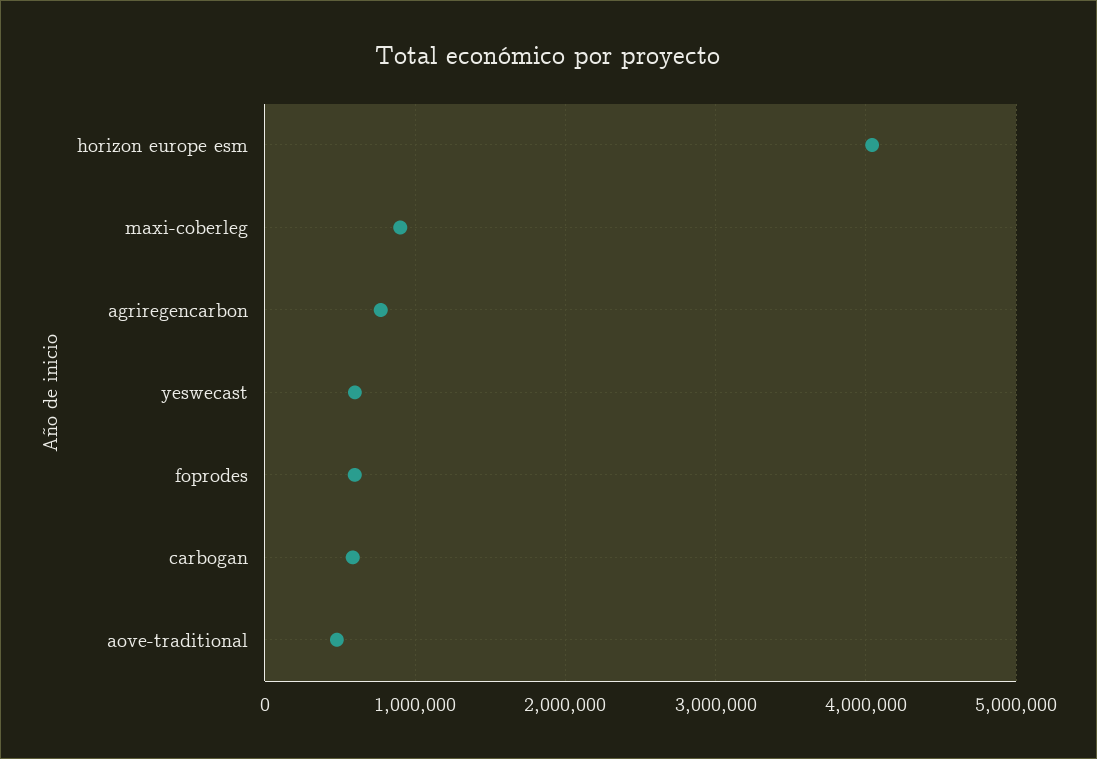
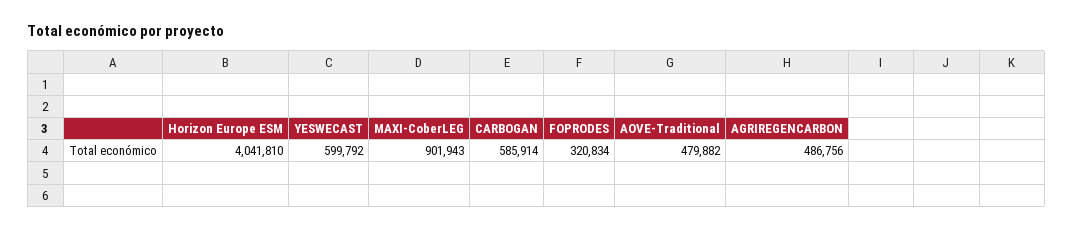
agriregencarbon: 800000 -> 486756
foprodes: 600000 -> 320834

